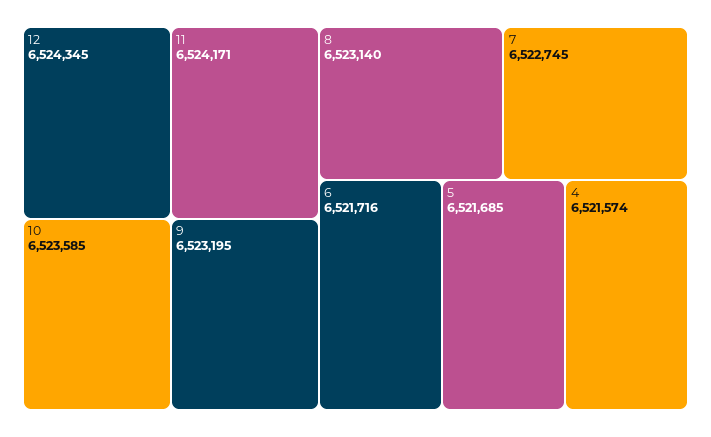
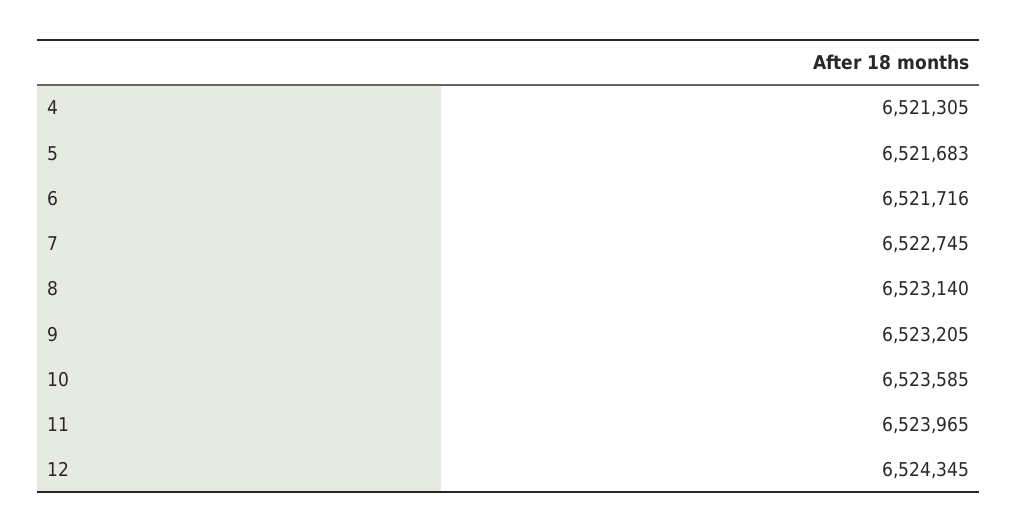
11: 6524171 -> 6523965
9: 6523195 -> 6523205
5: 6521685 -> 6521683
4: 6521574 -> 6521305

